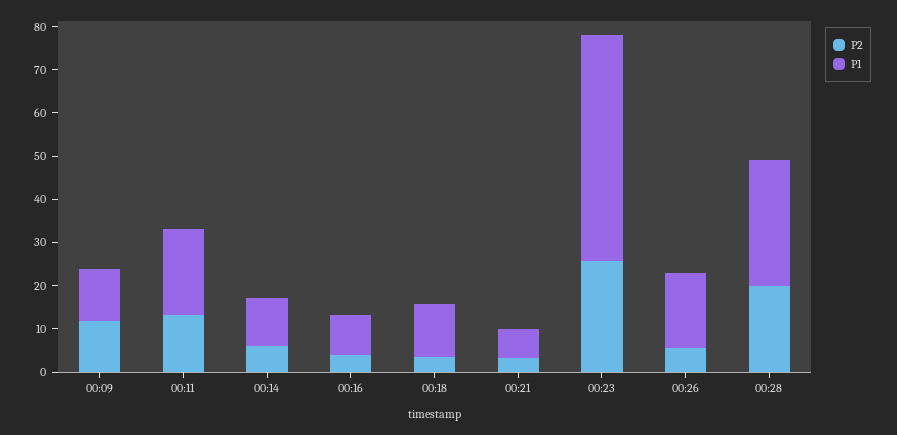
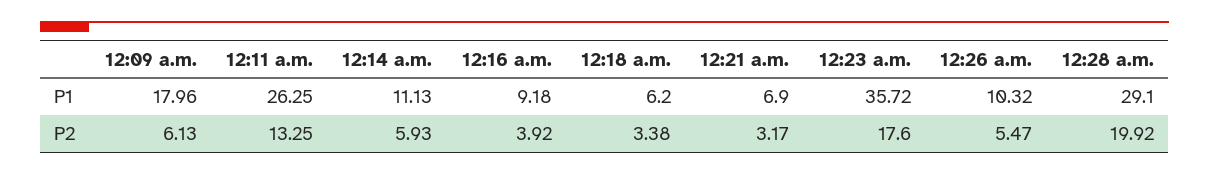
P2, 00:09: 12 -> 6.13
P1, 00:09: 12 -> 17.96
P1, 00:11: 20 -> 26.25
P1, 00:18: 12 -> 6.2
P2, 00:23: 26 -> 17.6
P1, 00:23: 52 -> 35.72
P1, 00:26: 18 -> 10.32

